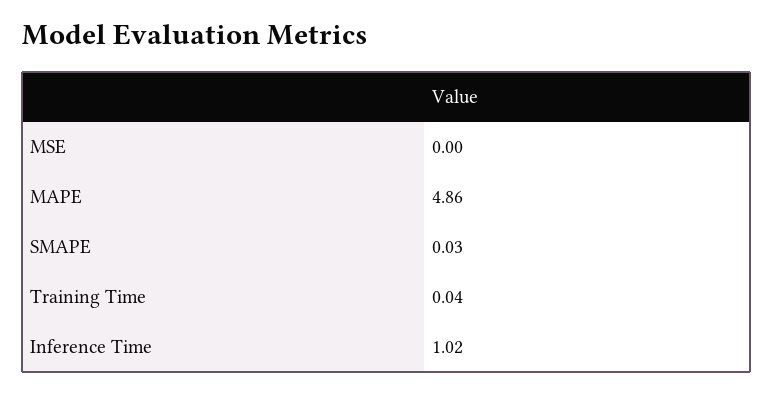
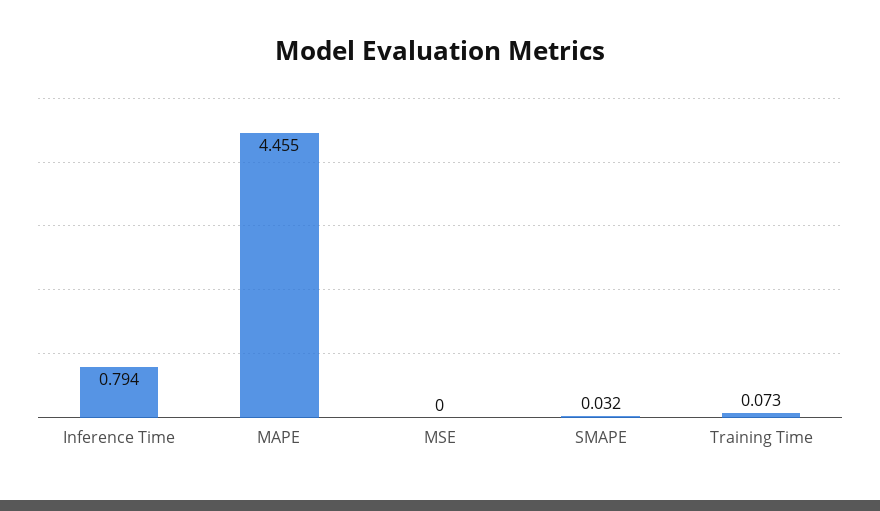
MAPE: 4.86 -> 4.455
Training Time: 0.04 -> 0.073
Inference Time: 1.02 -> 0.794

